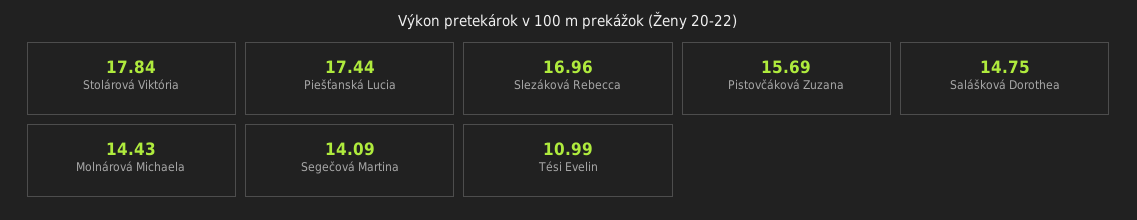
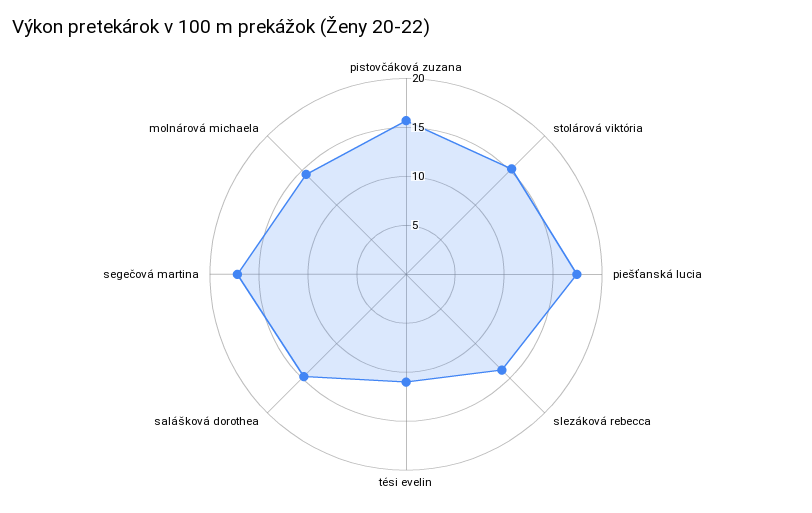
Stolárová Viktória: 17.84 -> 15
Slezáková Rebecca: 16.96 -> 14
Segečová Martina: 14.09 -> 17

